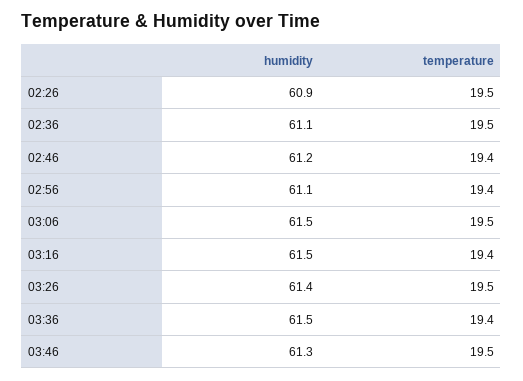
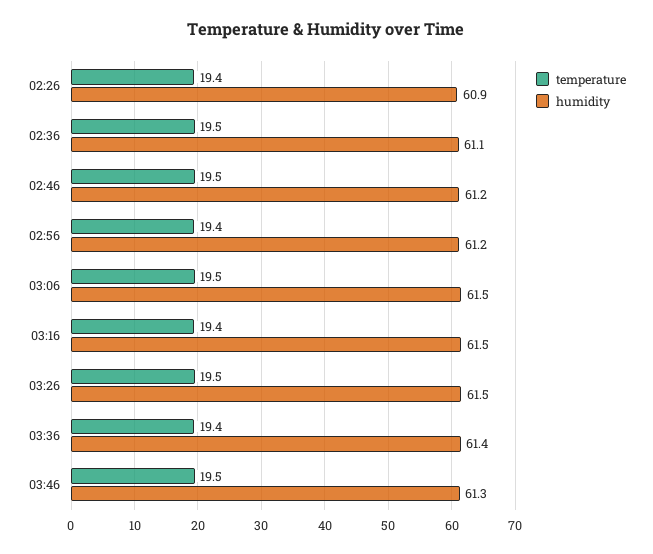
temperature, 02:26: 19.5 -> 19.4
temperature, 02:46: 19.4 -> 19.5
humidity, 02:56: 61.1 -> 61.2
humidity, 03:26: 61.4 -> 61.5
humidity, 03:36: 61.5 -> 61.4

